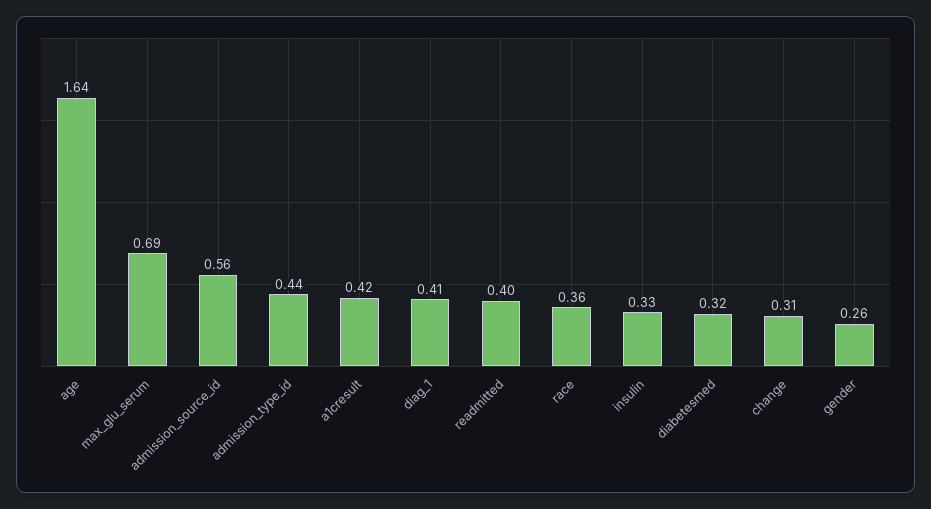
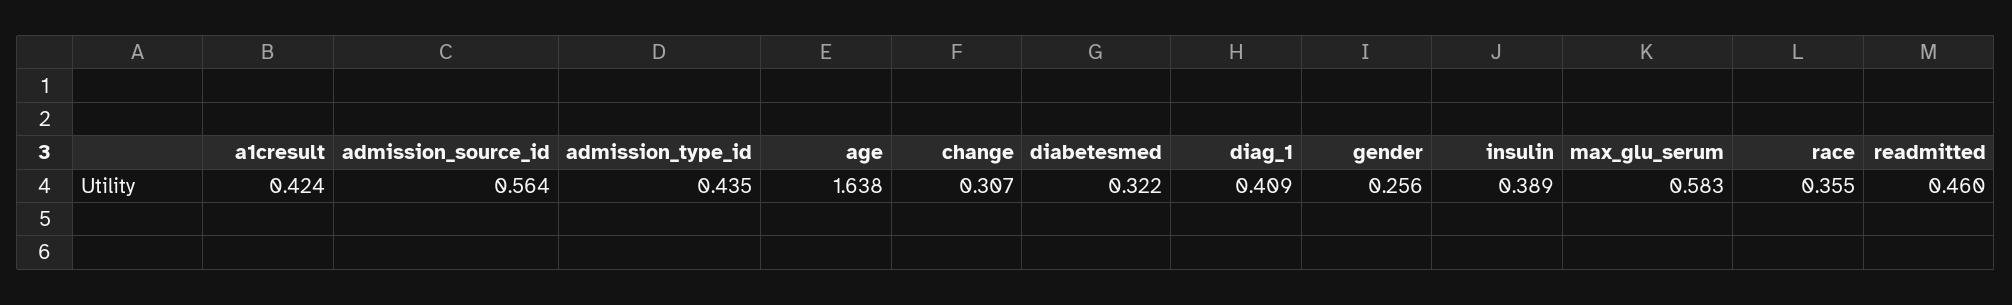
max_glu_serum: 0.69 -> 0.583
readmitted: 0.4 -> 0.46
insulin: 0.33 -> 0.389

